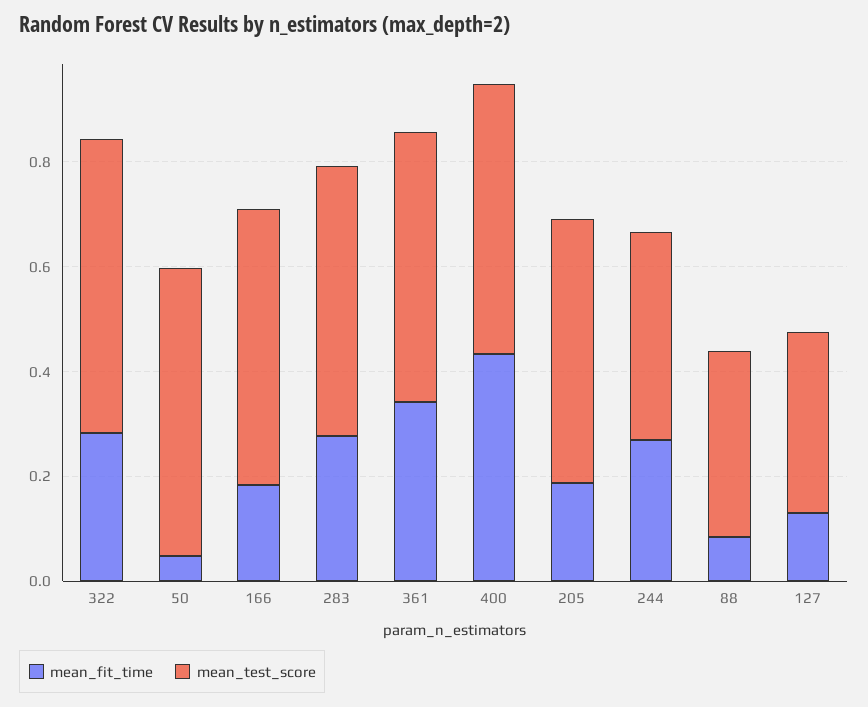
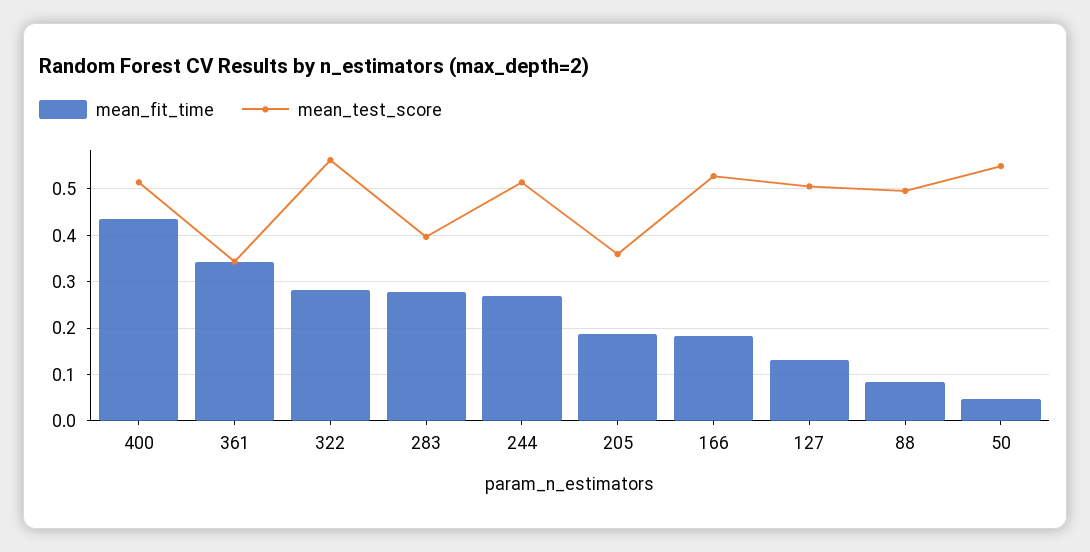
mean_test_score, 283: 0.5 -> 0.4
mean_test_score, 361: 0.5 -> 0.34
mean_test_score, 205: 0.5 -> 0.36
mean_test_score, 244: 0.4 -> 0.52
mean_test_score, 88: 0.35 -> 0.5
mean_test_score, 127: 0.35 -> 0.5

